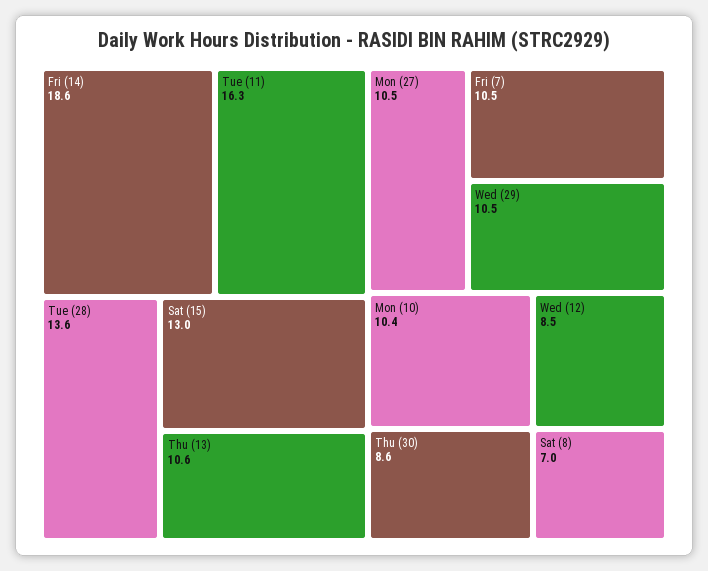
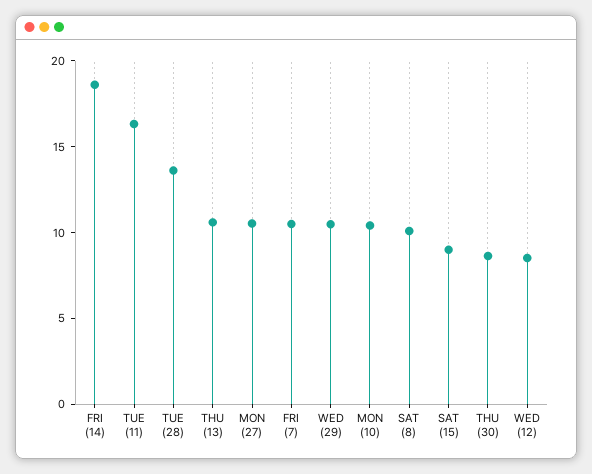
Sat (15): 13 -> 9
Sat (8): 7 -> 10

